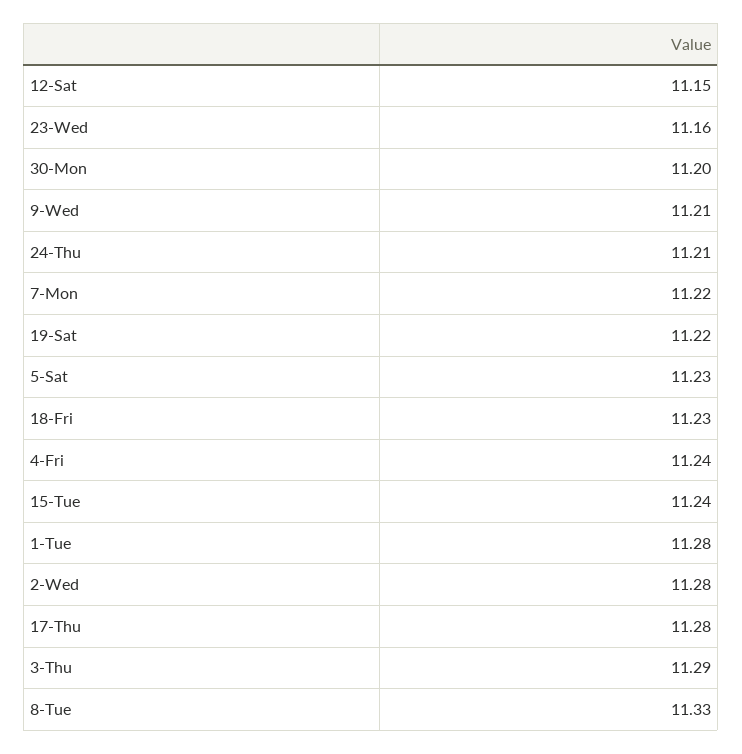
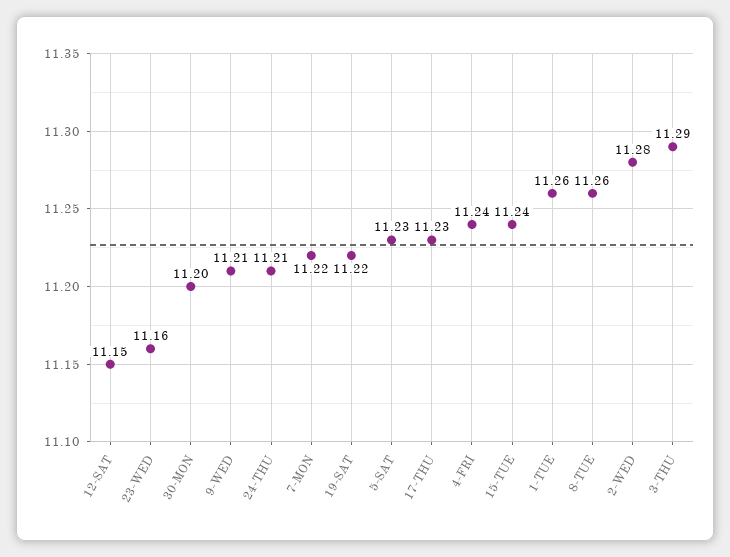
18-Fri: 11.23 -> none
1-Tue: 11.28 -> 11.26
17-Thu: 11.28 -> 11.23
8-Tue: 11.33 -> 11.26

